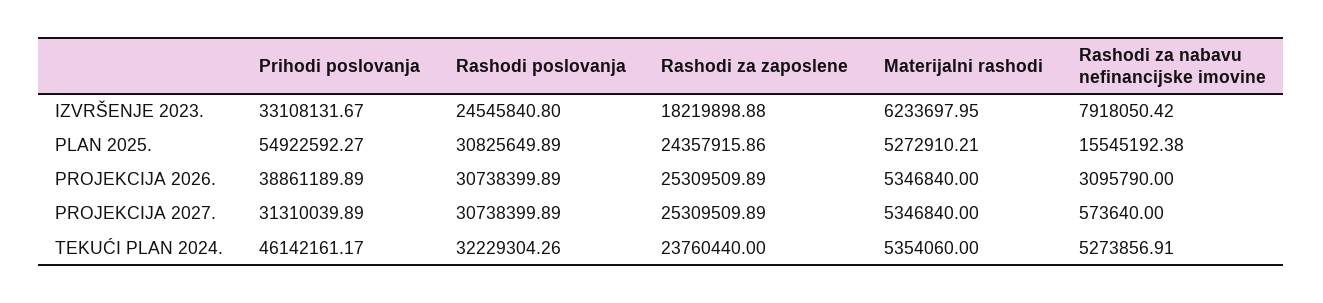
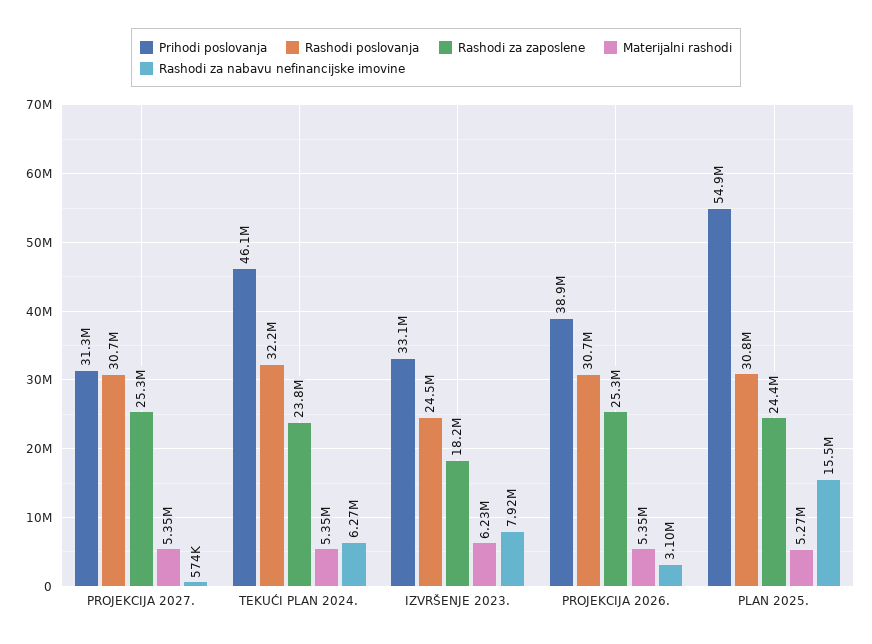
Rashodi za nabavu nefinancijske imovine, TEKUĆI PLAN 2024.: 5273856.91 -> 6270000

